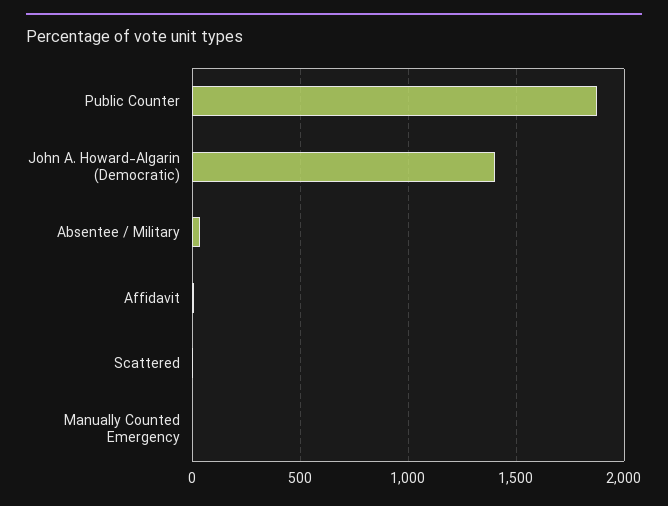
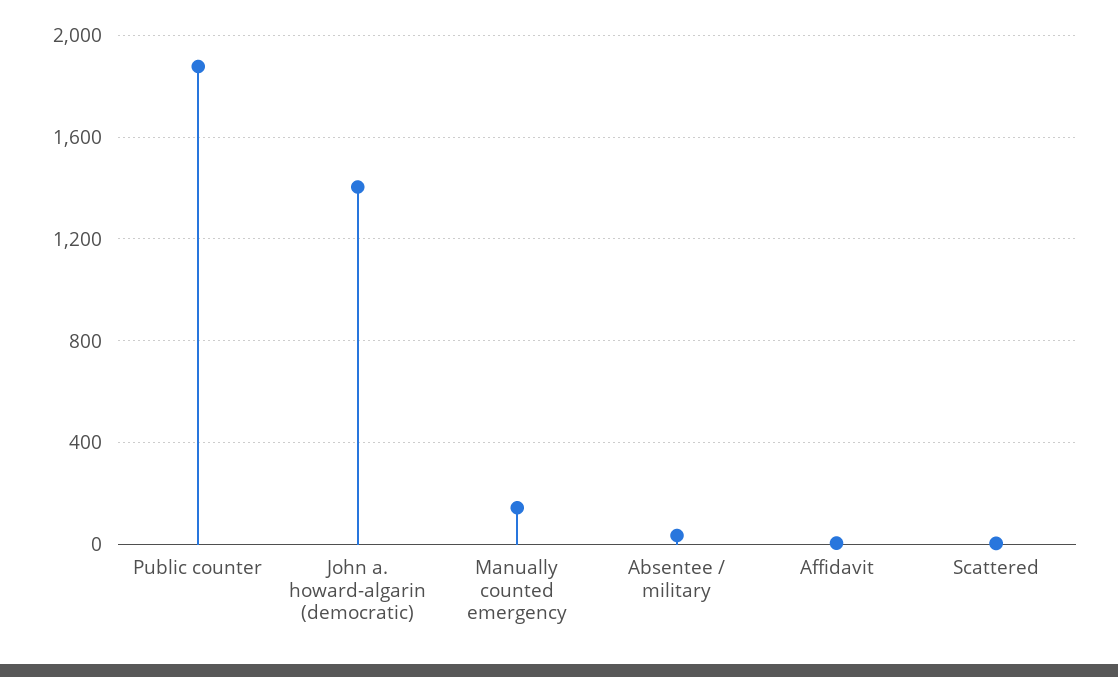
Manually Counted Emergency: 0 -> 150

